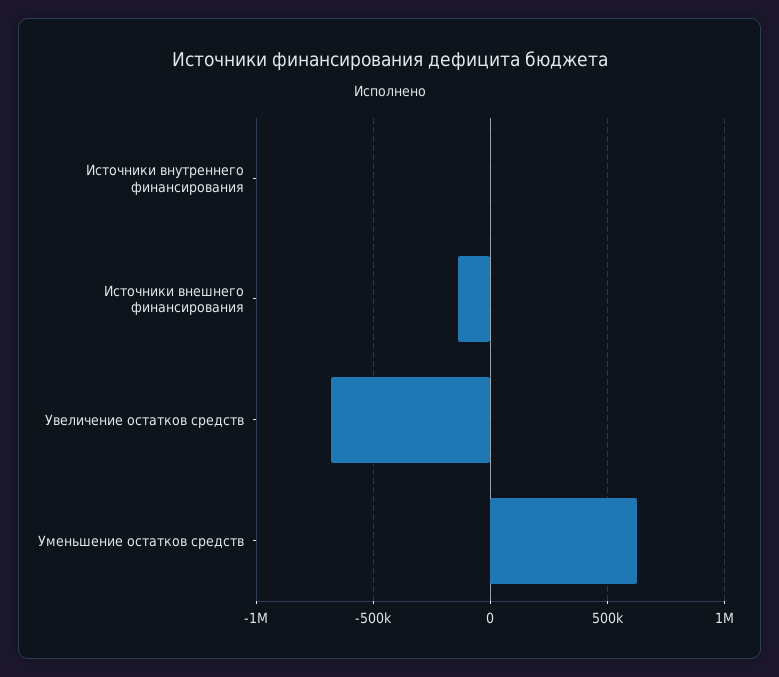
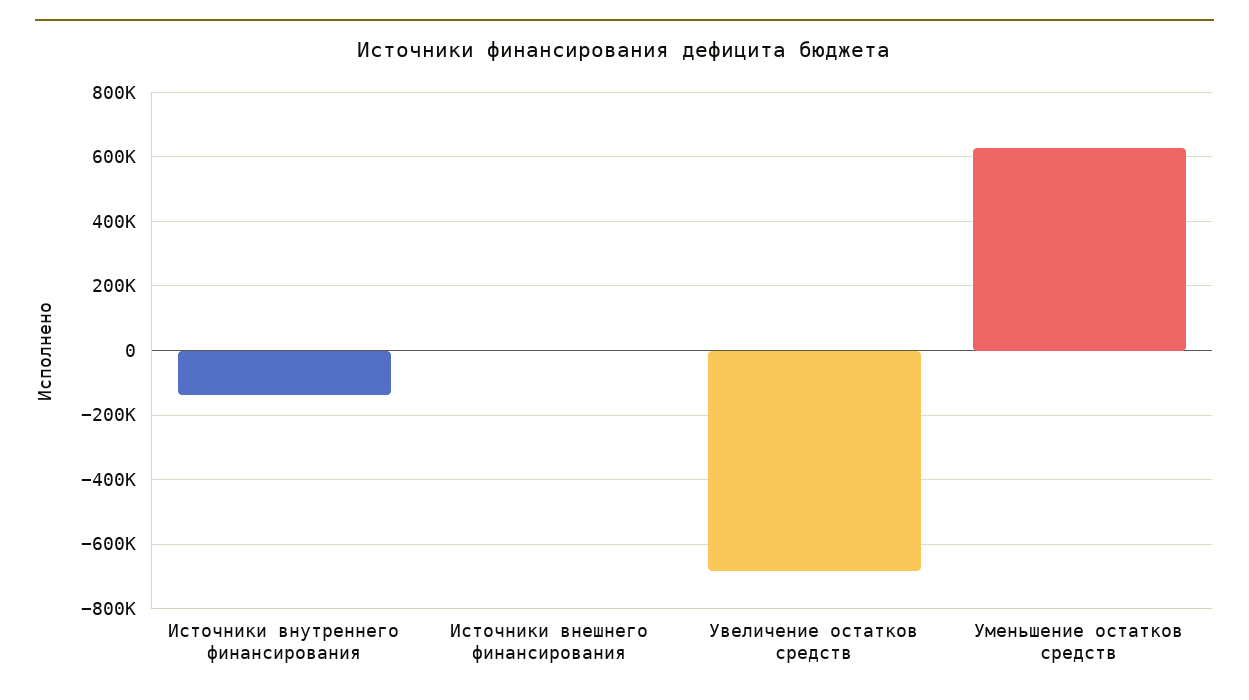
Источники внутреннего финансирования: 0 -> -140000
Источники внешнего финансирования: -150000 -> 0

